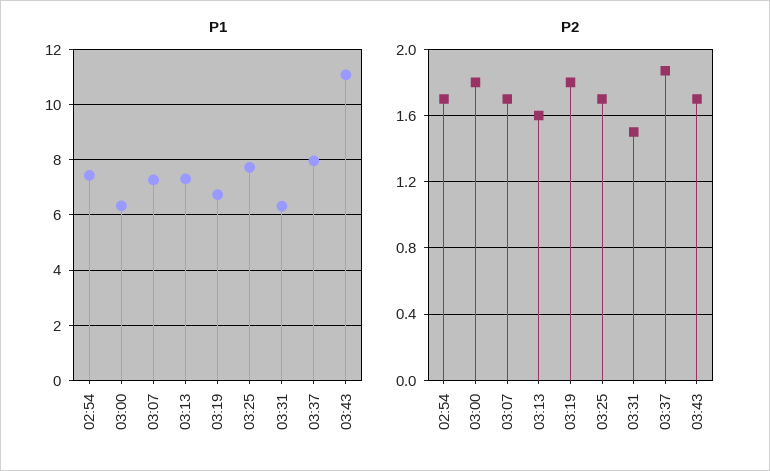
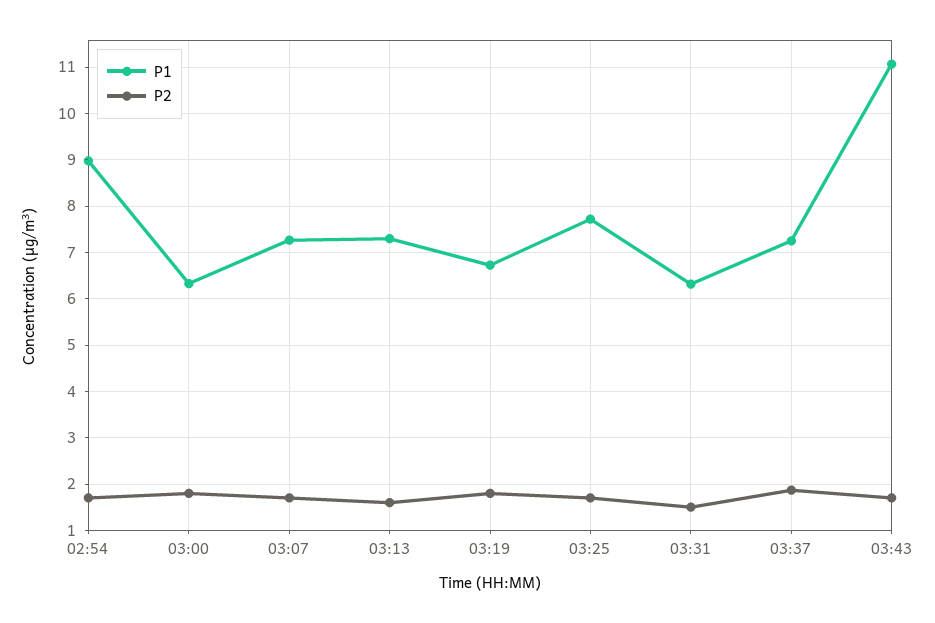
P1, 02:54: 7.5 -> 9
P1, 03:37: 8 -> 7.2

